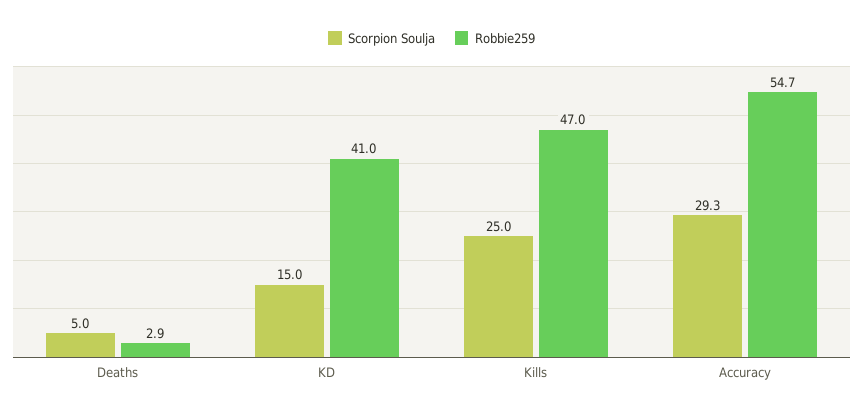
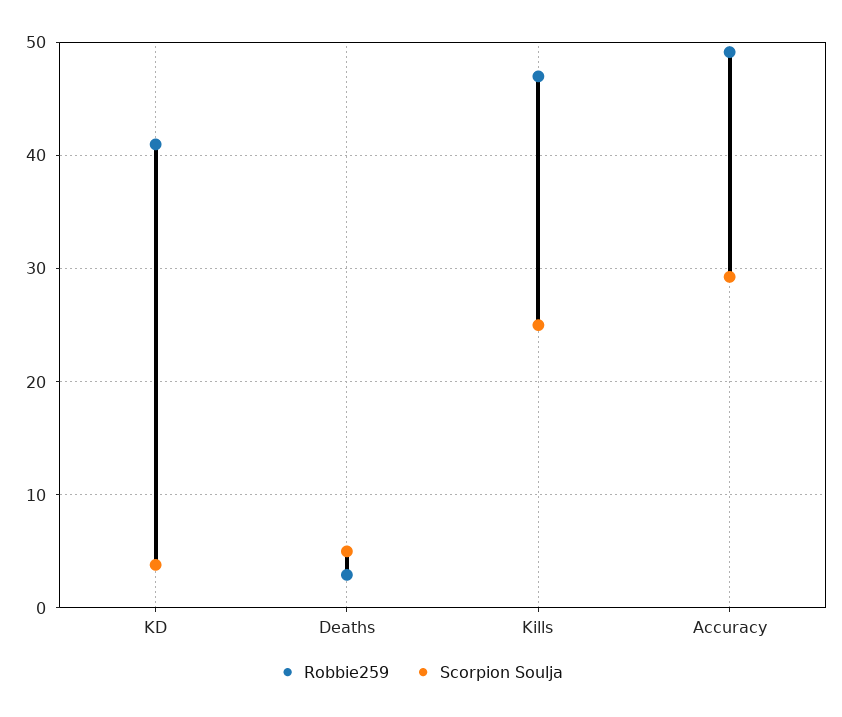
Scorpion Soulja, KD: 15 -> 4
Robbie259, Accuracy: 54.7 -> 49

